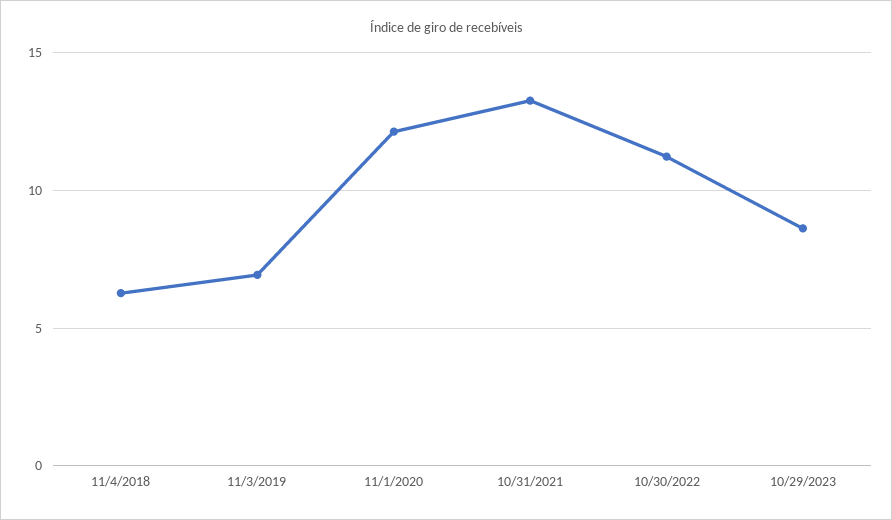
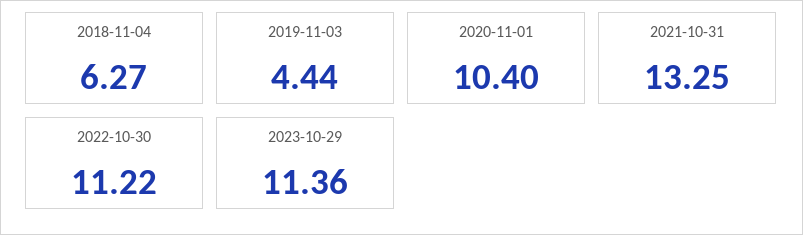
11/3/2019: 7 -> 4.44
11/1/2020: 12 -> 10.4
10/29/2023: 8.5 -> 11.36

